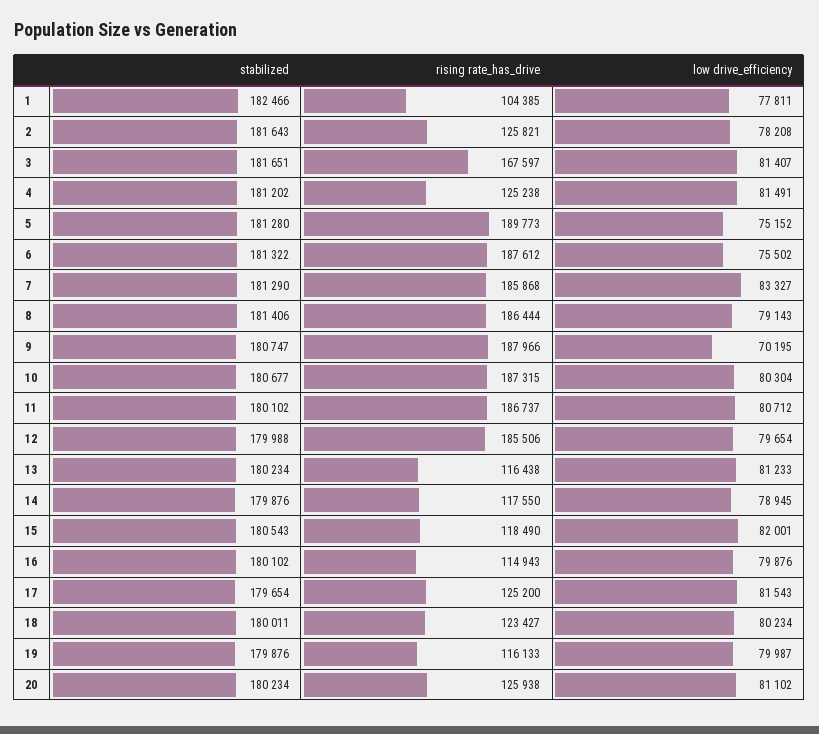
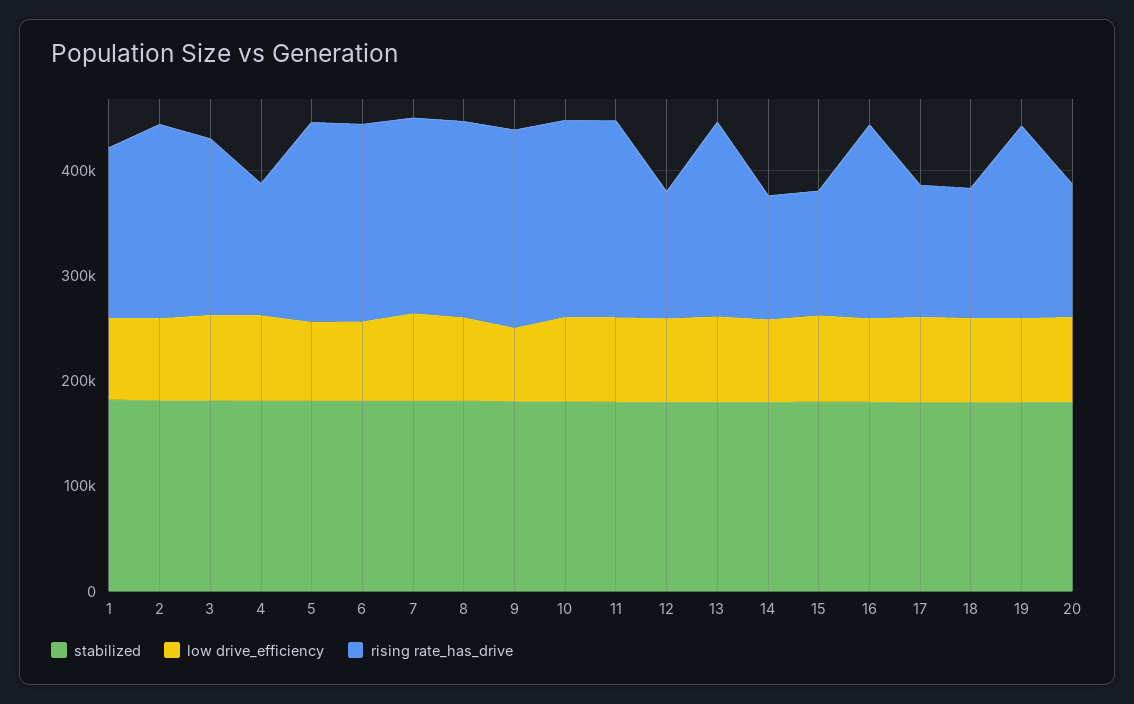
rising rate_has_drive, 1: 104385 -> 160000
rising rate_has_drive, 2: 125821 -> 180000
rising rate_has_drive, 12: 185506 -> 120000
rising rate_has_drive, 13: 116438 -> 180000
rising rate_has_drive, 16: 114943 -> 180000
rising rate_has_drive, 19: 116133 -> 180000

